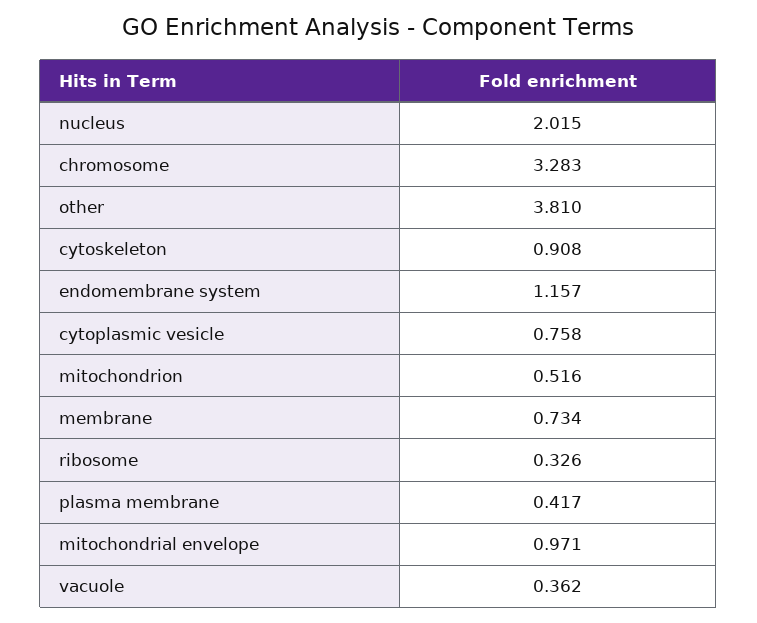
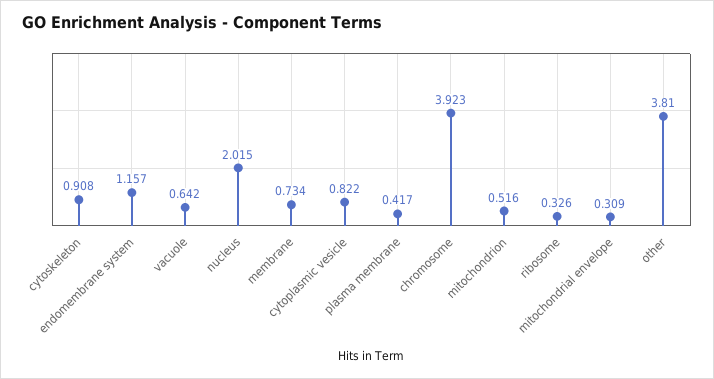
chromosome: 3.283 -> 3.923
cytoplasmic vesicle: 0.758 -> 0.822
mitochondrial envelope: 0.971 -> 0.309
vacuole: 0.362 -> 0.642

